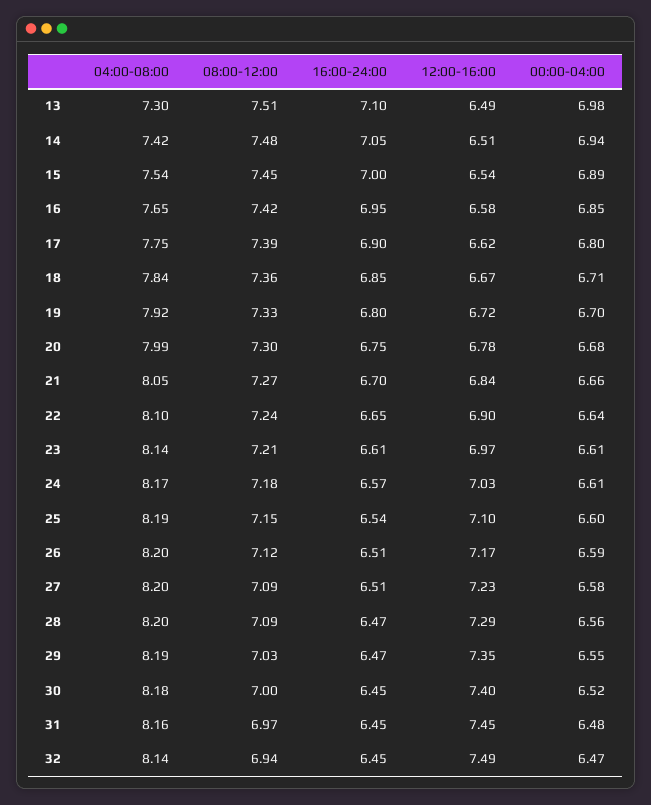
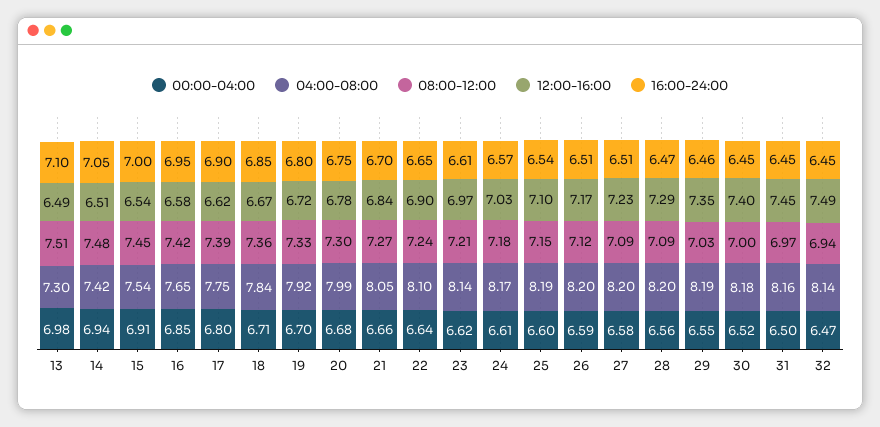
00:00-04:00, 15: 6.89 -> 6.91
00:00-04:00, 23: 6.61 -> 6.62
16:00-24:00, 29: 6.47 -> 6.46
00:00-04:00, 31: 6.48 -> 6.5

